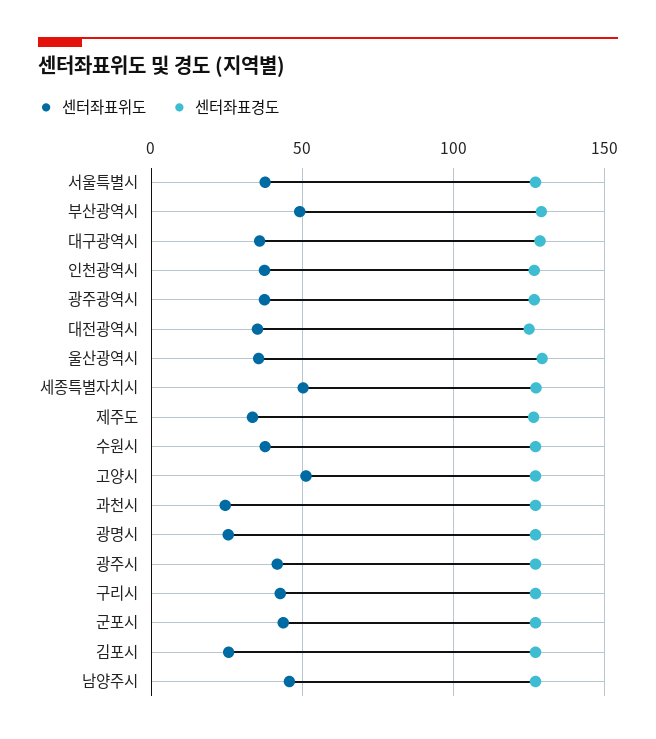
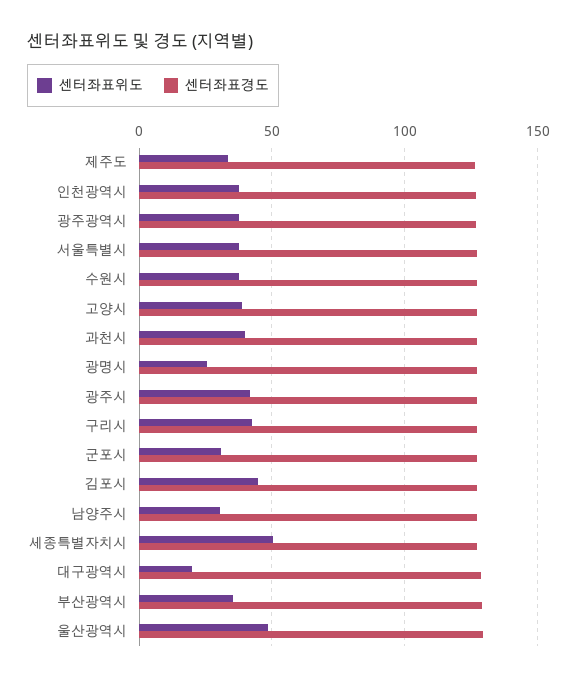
센터좌표위도, 부산광역시: 50 -> 35
센터좌표위도, 대구광역시: 35 -> 20
센터좌표위도, 대전광역시: 35 -> none
센터좌표경도, 대전광역시: 125 -> none
센터좌표위도, 울산광역시: 35 -> 50
센터좌표위도, 고양시: 50 -> 40
센터좌표위도, 과천시: 25 -> 40
센터좌표위도, 군포시: 45 -> 30
센터좌표위도, 김포시: 25 -> 45
센터좌표위도, 남양주시: 45 -> 30

